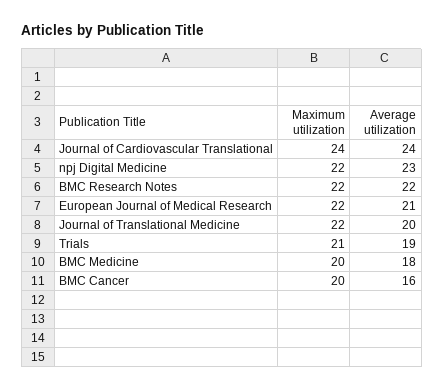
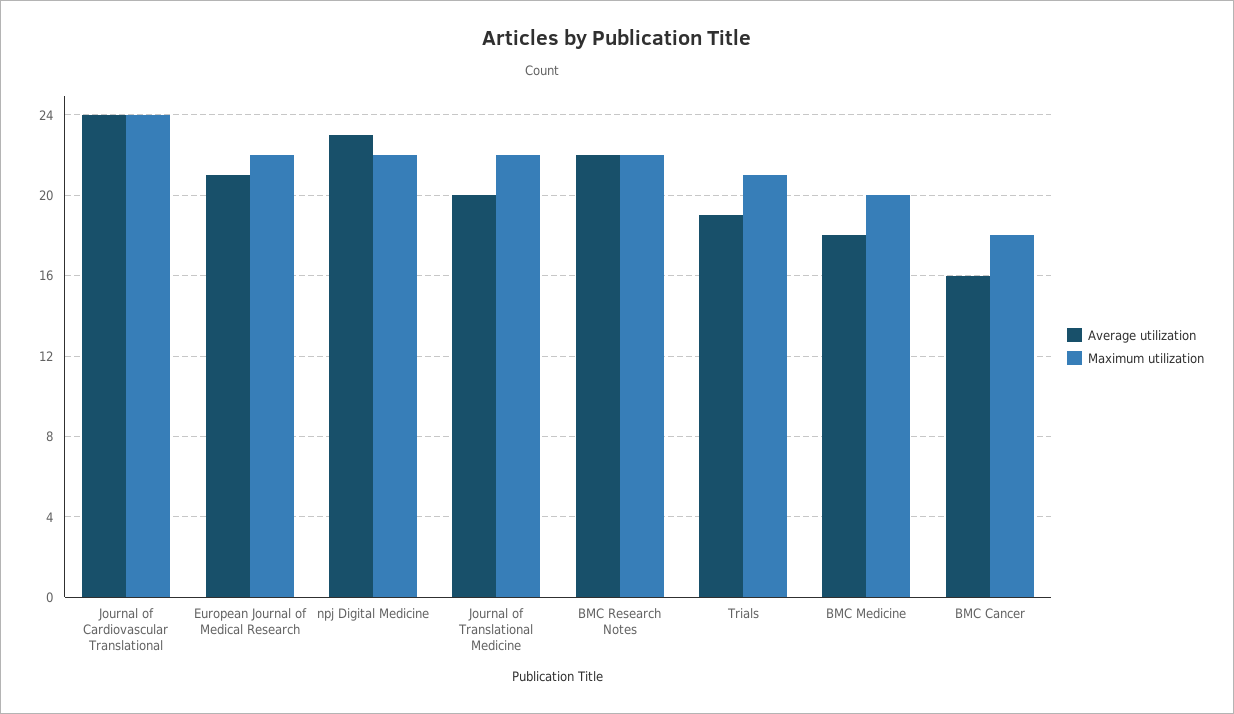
Maximum utilization, BMC Cancer: 20 -> 18

